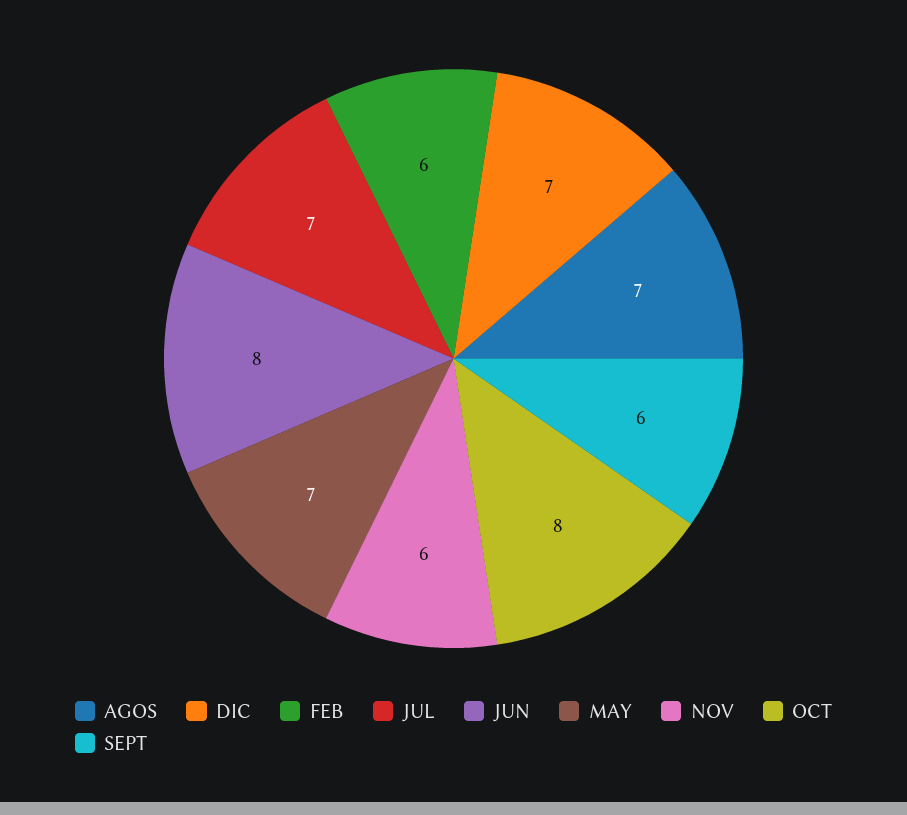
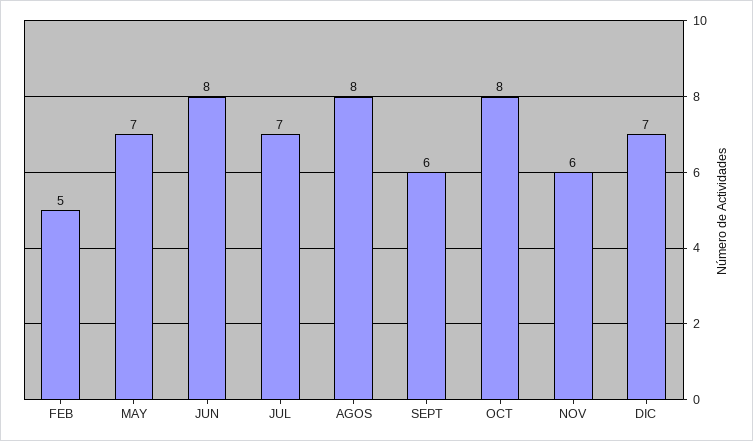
AGOS: 7 -> 8
FEB: 6 -> 5

